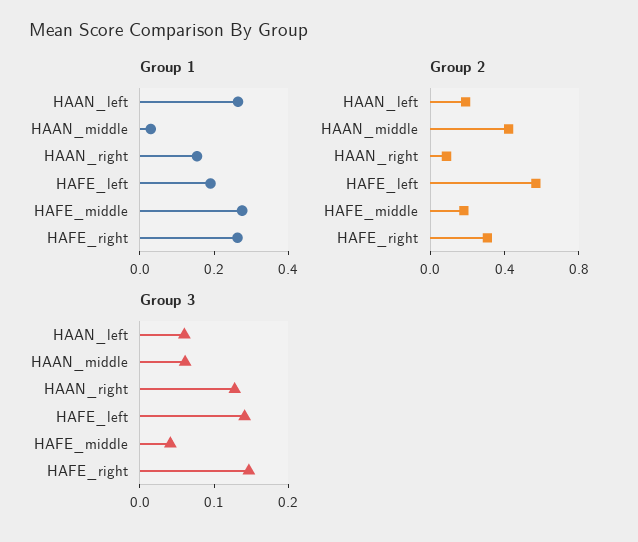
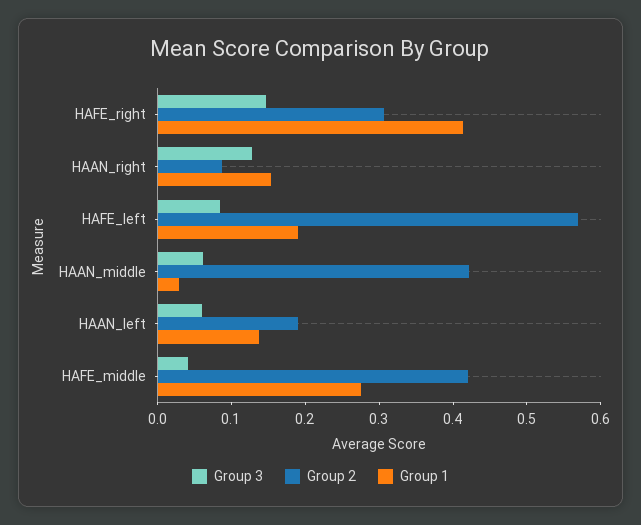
Group 1, HAAN_left: 0.25 -> 0.14
Group 1, HAFE_right: 0.25 -> 0.42
Group 2, HAFE_middle: 0.2 -> 0.42
Group 3, HAFE_left: 0.14 -> 0.08

